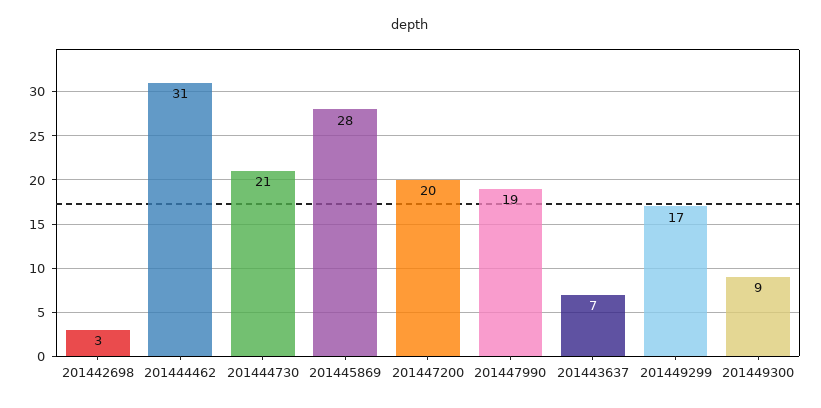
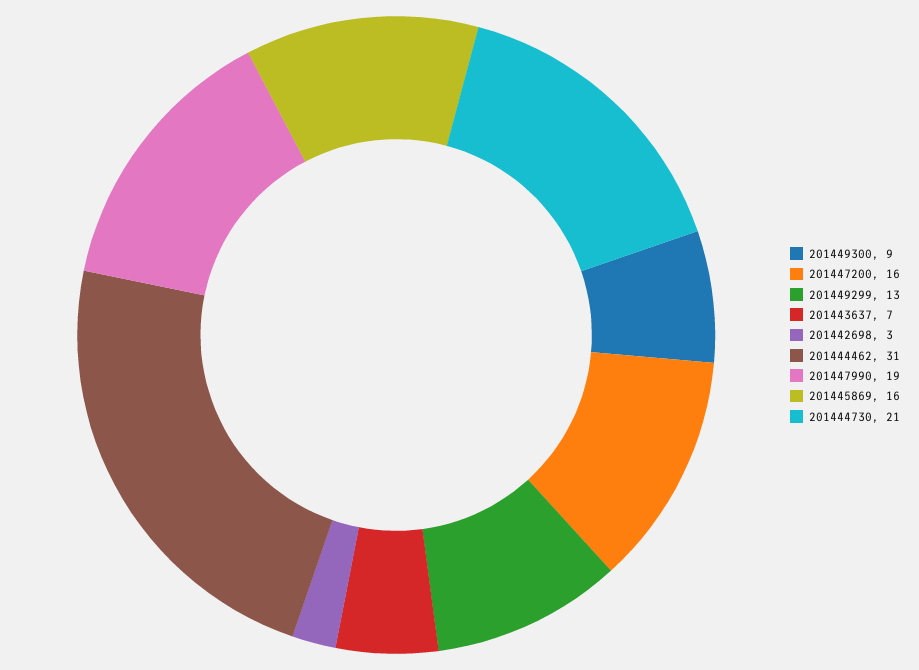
201445869: 28 -> 16
201447200: 20 -> 16
201449299: 17 -> 13

